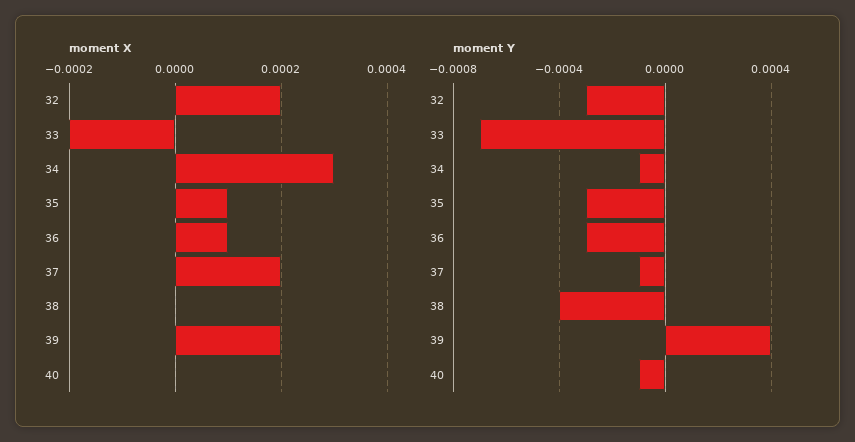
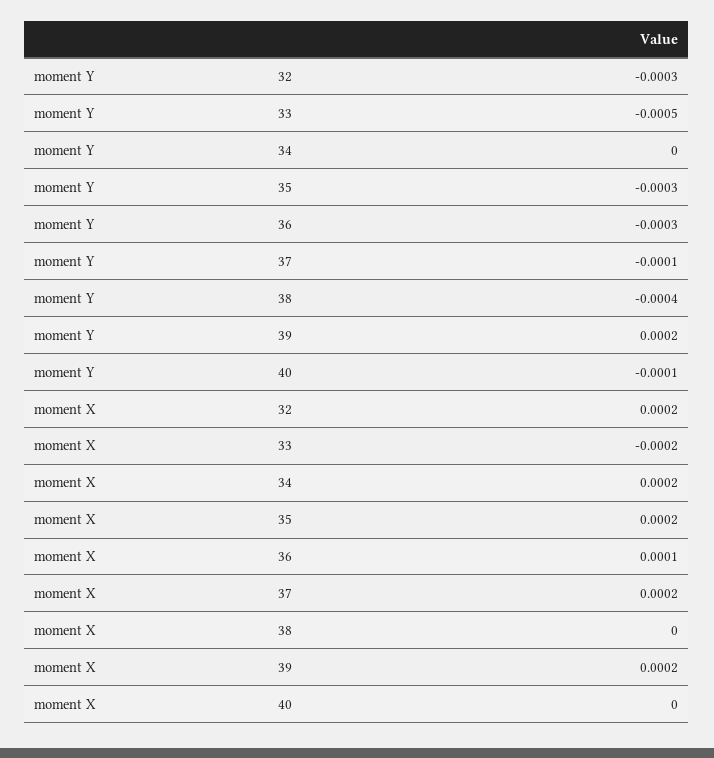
moment X, 34: 0.0003 -> 0.0002
moment X, 35: 0.0001 -> 0.0002
moment Y, 33: -0.0007 -> -0.0005
moment Y, 34: -0.0001 -> 0
moment Y, 39: 0.0004 -> 0.0002

